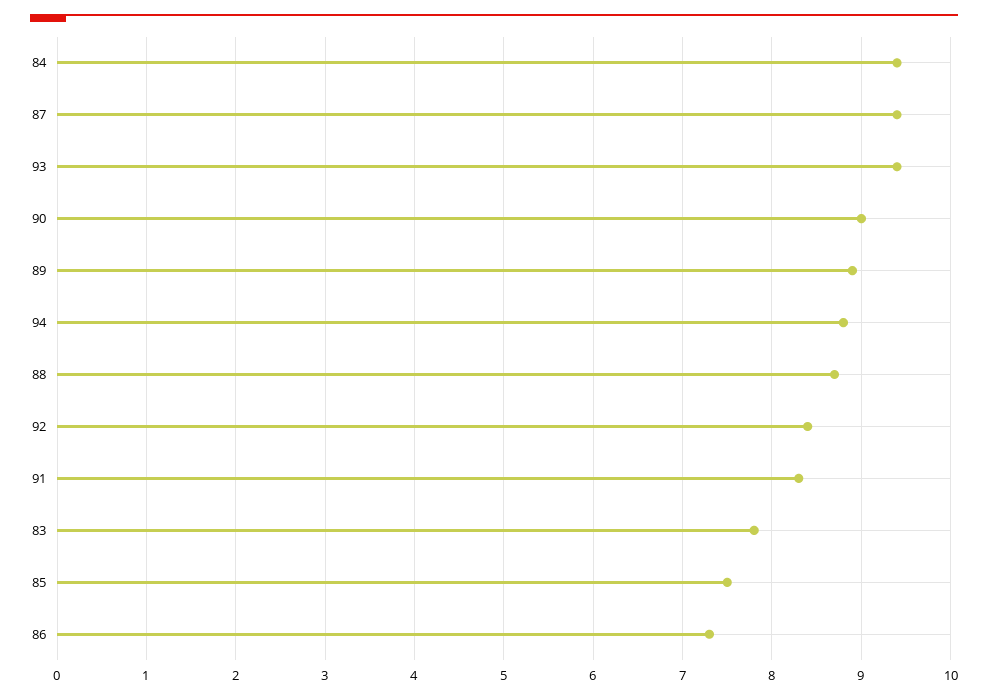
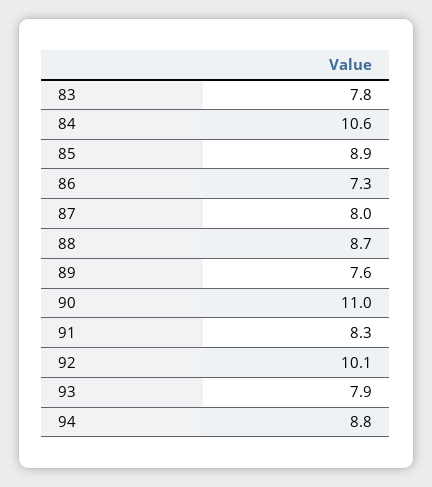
84: 9.4 -> 10.6
87: 9.4 -> 8
93: 9.4 -> 7.9
90: 9 -> 11
89: 8.9 -> 7.6
92: 8.4 -> 10.1
85: 7.5 -> 8.9

